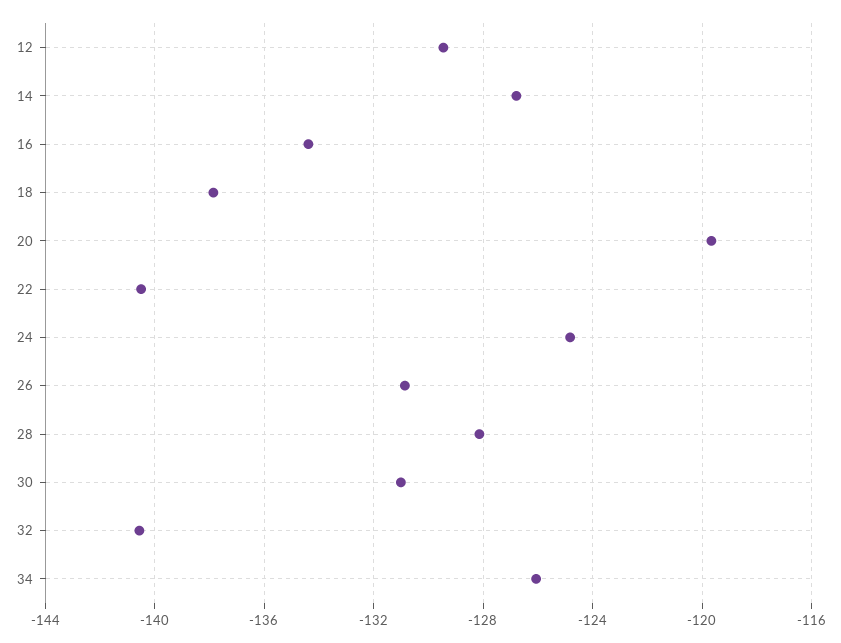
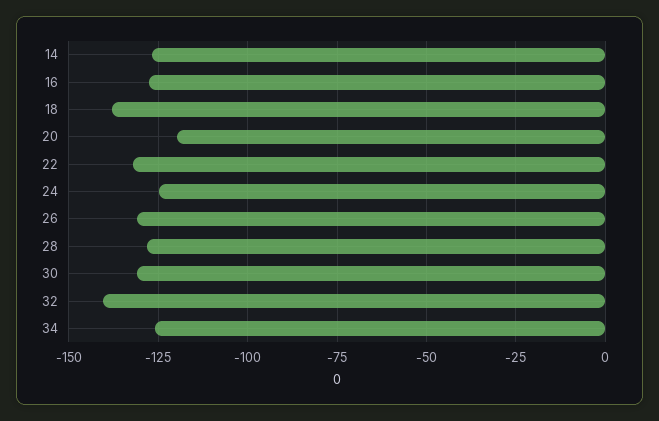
12: -129.5 -> none
16: -134.5 -> -127.5
22: -140.5 -> -132.5

